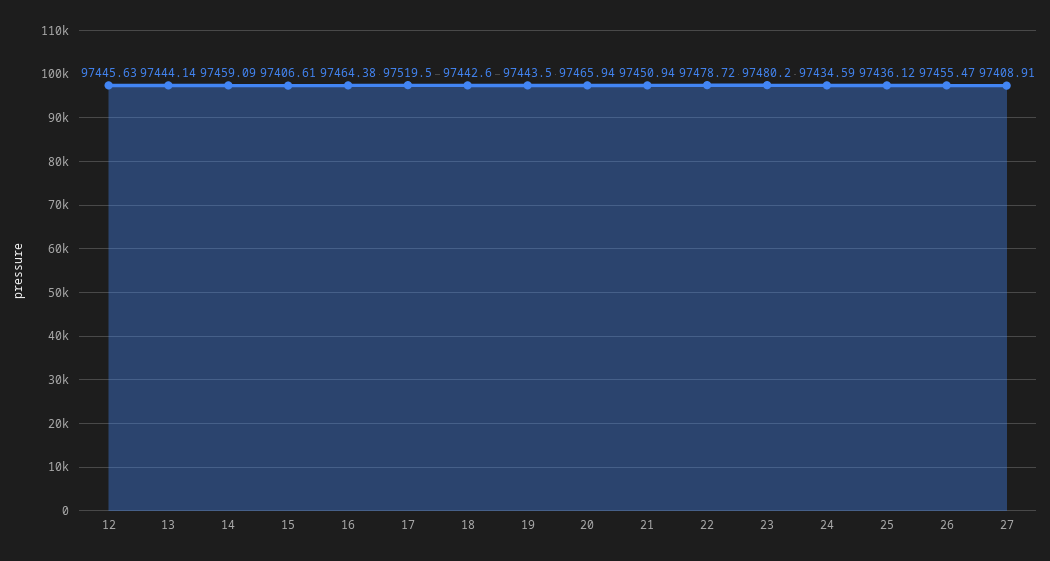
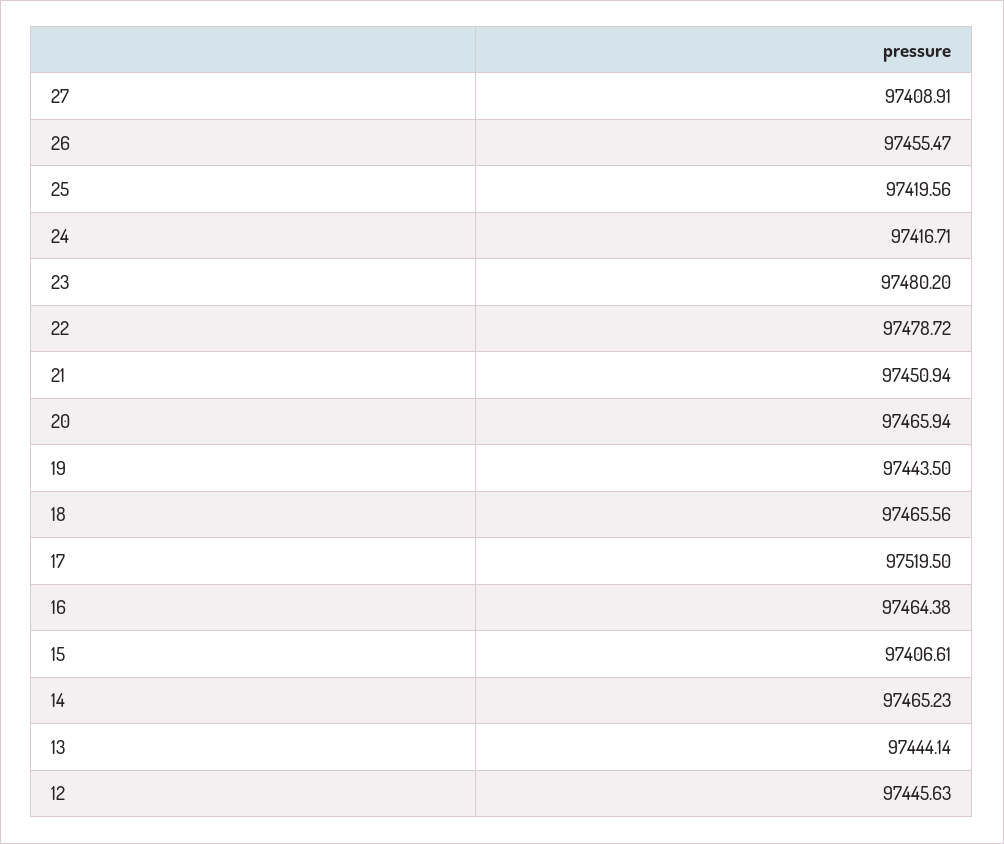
14: 97459.09 -> 97465.23
18: 97442.6 -> 97465.56
24: 97434.59 -> 97416.71
25: 97436.12 -> 97419.56

